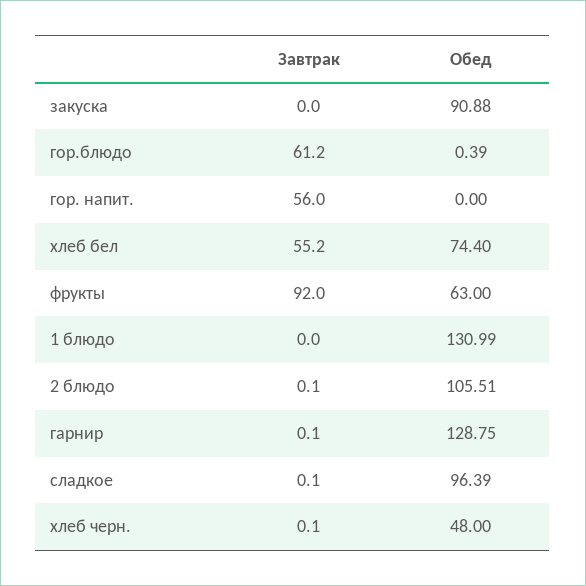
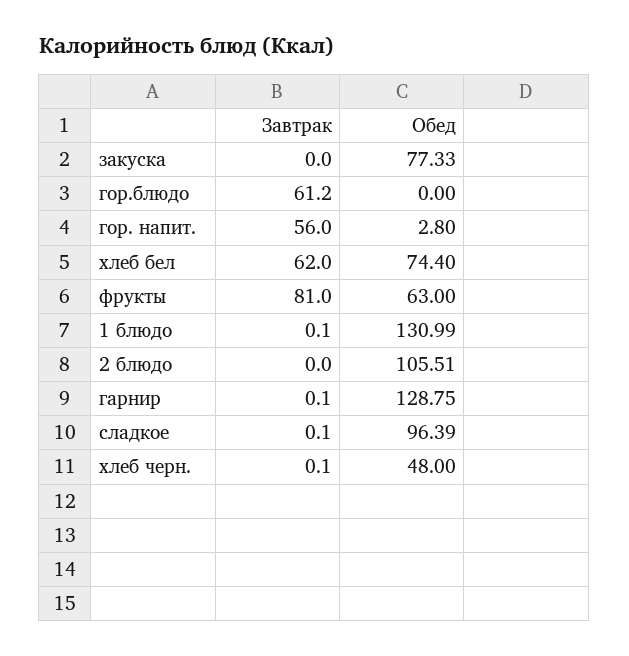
Обед, закуска: 90.88 -> 77.33
Обед, гор.блюдо: 0.39 -> 0
Обед, гор. напит.: 0 -> 2.8
Завтрак, хлеб бел: 55.2 -> 62
Завтрак, фрукты: 92 -> 81
Завтрак, 1 блюдо: 0 -> 0.1
Завтрак, 2 блюдо: 0.1 -> 0

